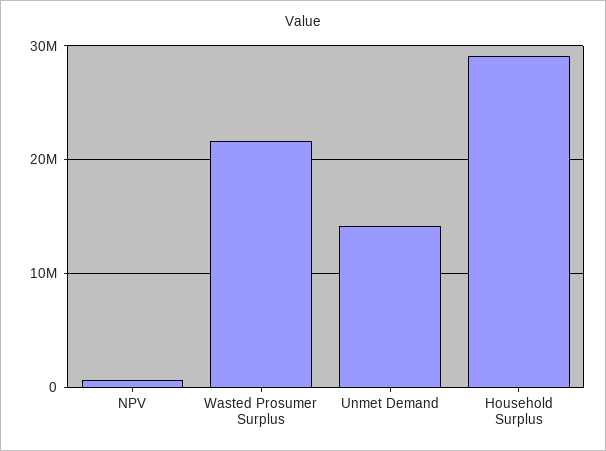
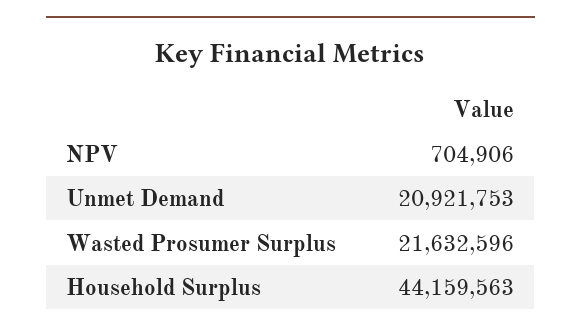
Unmet Demand: 14000000 -> 20921753
Household Surplus: 29000000 -> 44159563

